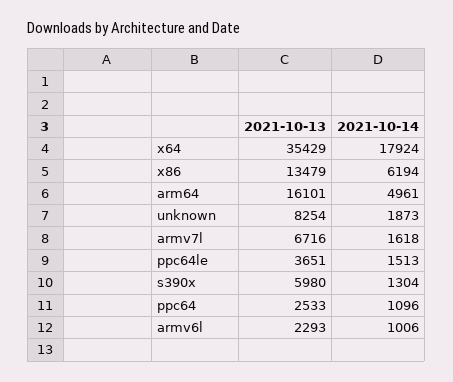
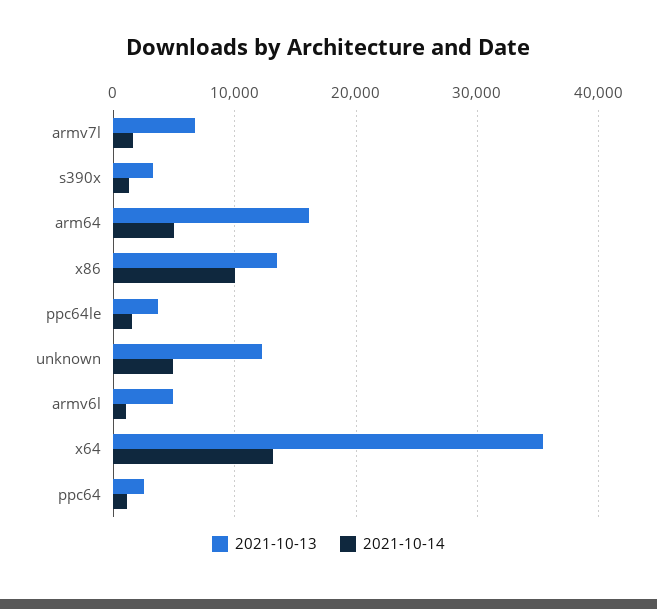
2021-10-14, x64: 17924 -> 13000
2021-10-14, x86: 6194 -> 10000
2021-10-13, unknown: 8254 -> 12000
2021-10-14, unknown: 1873 -> 5000
2021-10-13, s390x: 5980 -> 3000
2021-10-13, armv6l: 2293 -> 5000

